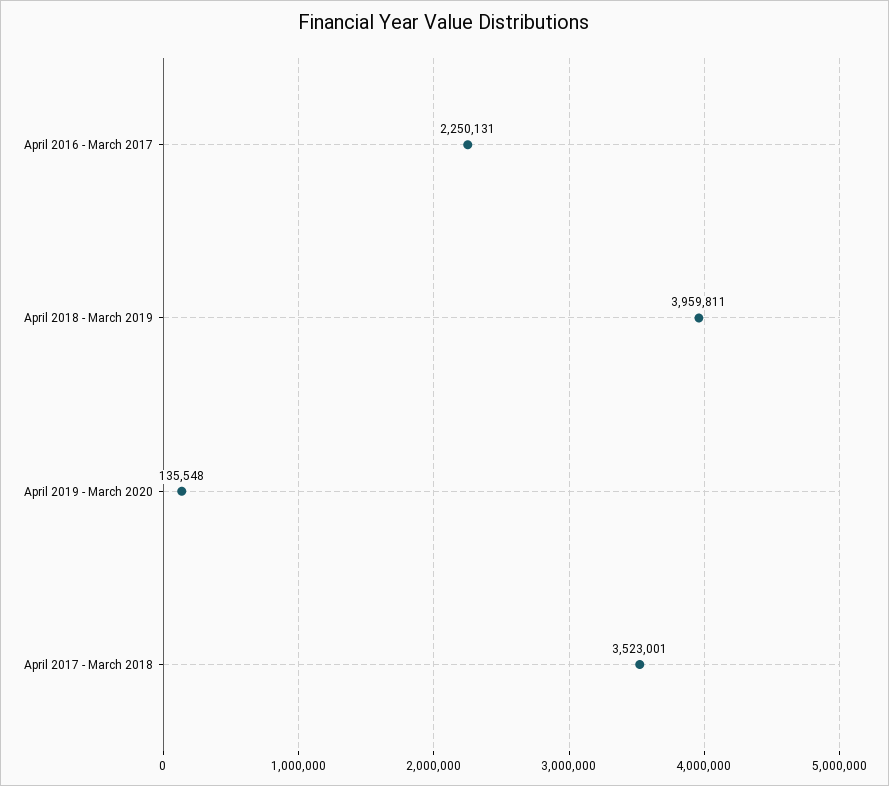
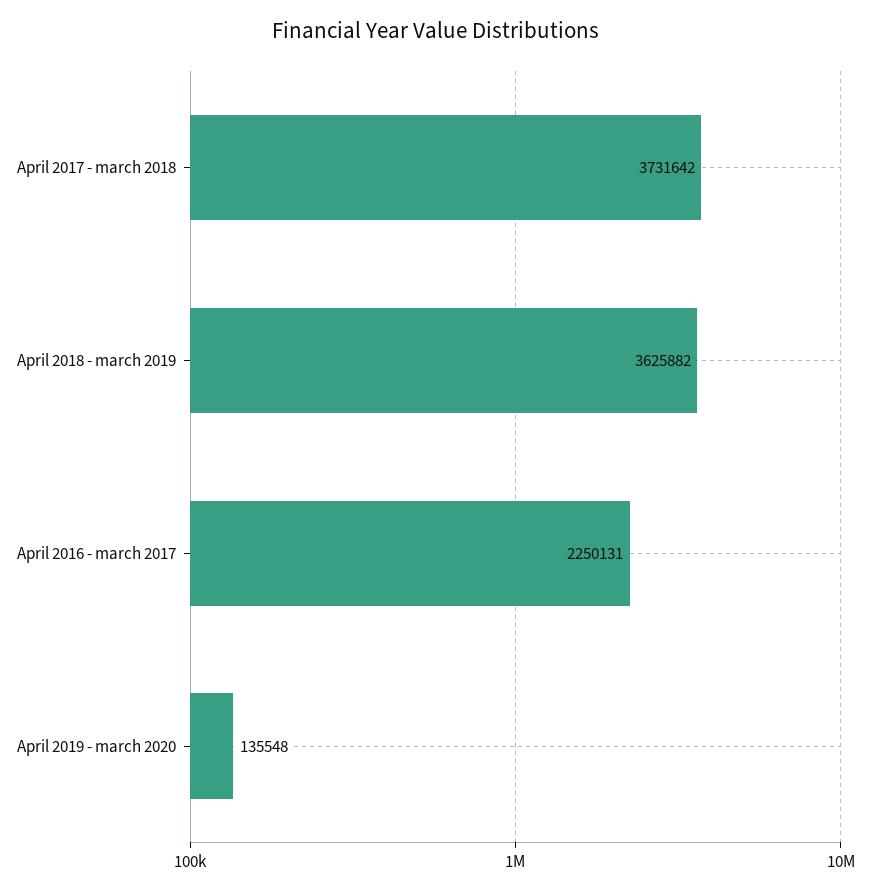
April 2018 - March 2019: 3959811 -> 3625882
April 2017 - March 2018: 3523001 -> 3731642

